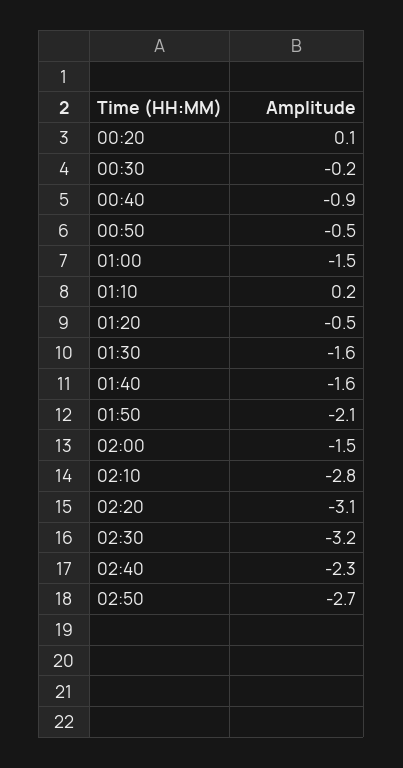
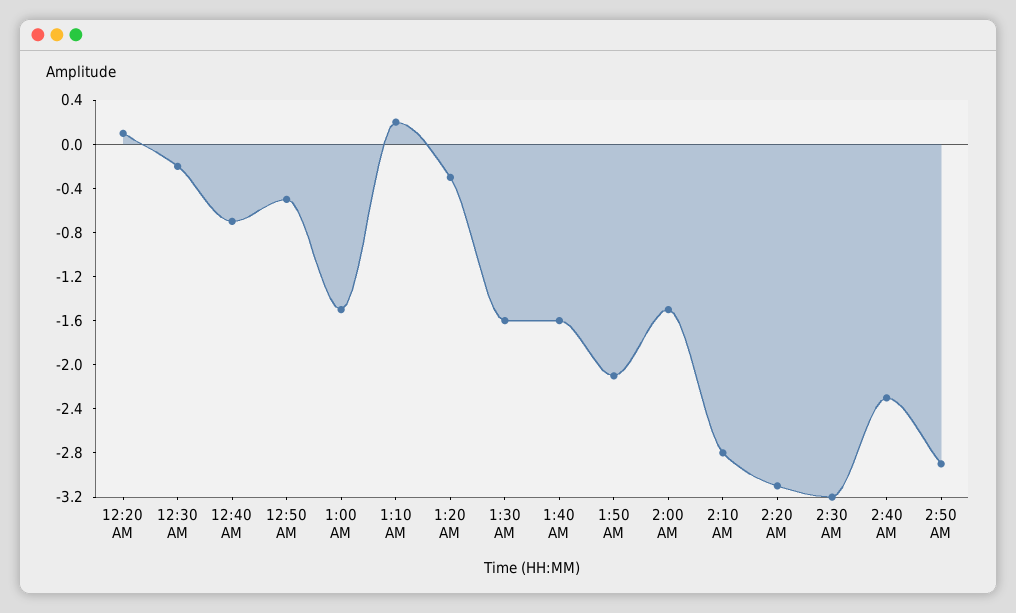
00:40: -0.9 -> -0.7
01:20: -0.5 -> -0.3
02:50: -2.7 -> -2.9

